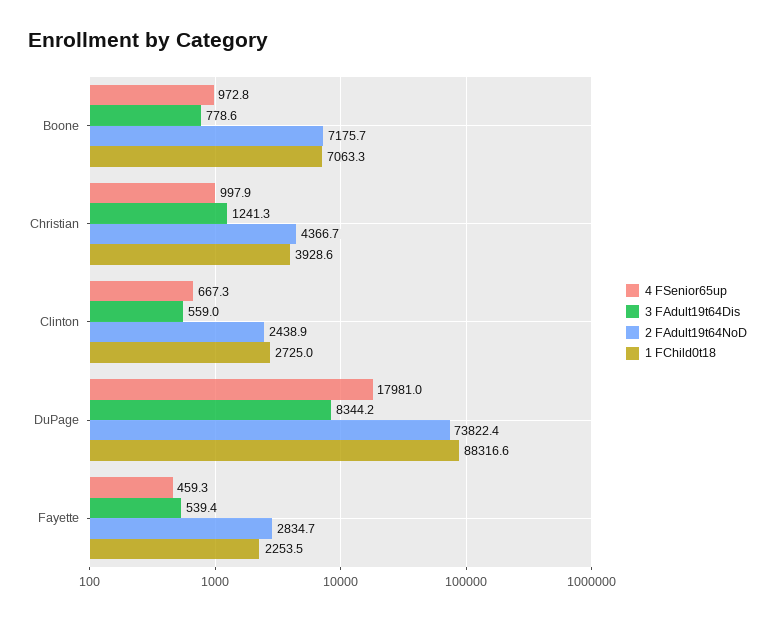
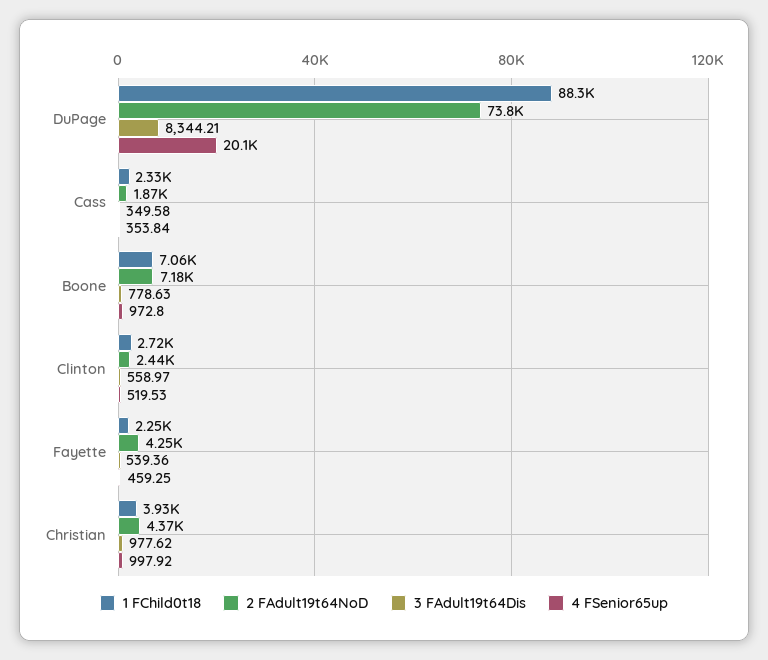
3 FAdult19t64Dis, Christian: 1241.3 -> 977.62
4 FSenior65up, Clinton: 667.3 -> 519.53
4 FSenior65up, DuPage: 17981 -> 20100
2 FAdult19t64NoD, Fayette: 2834.7 -> 4250
1 FChild0t18, Cass: none -> 2330
2 FAdult19t64NoD, Cass: none -> 1870
3 FAdult19t64Dis, Cass: none -> 349.58
4 FSenior65up, Cass: none -> 353.84

